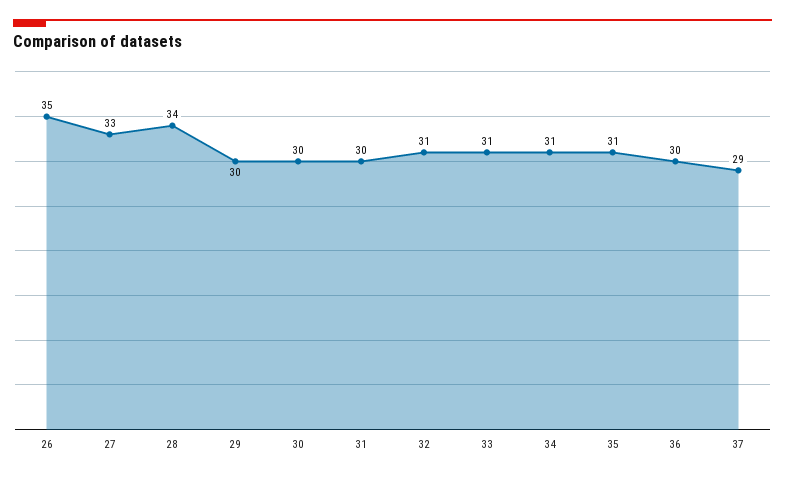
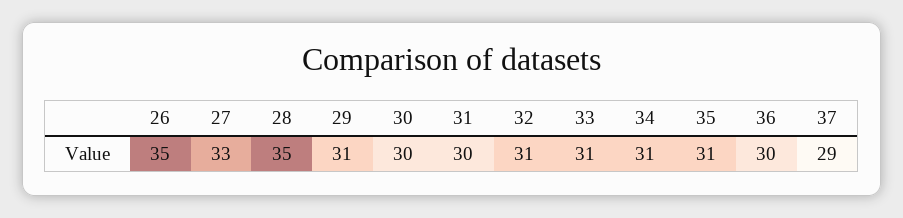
28: 34 -> 35
29: 30 -> 31

